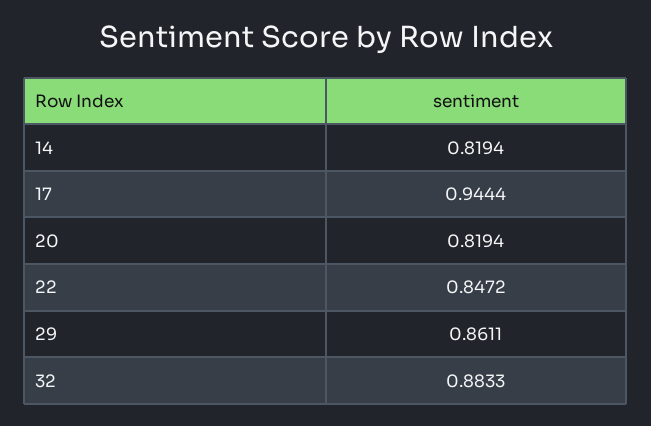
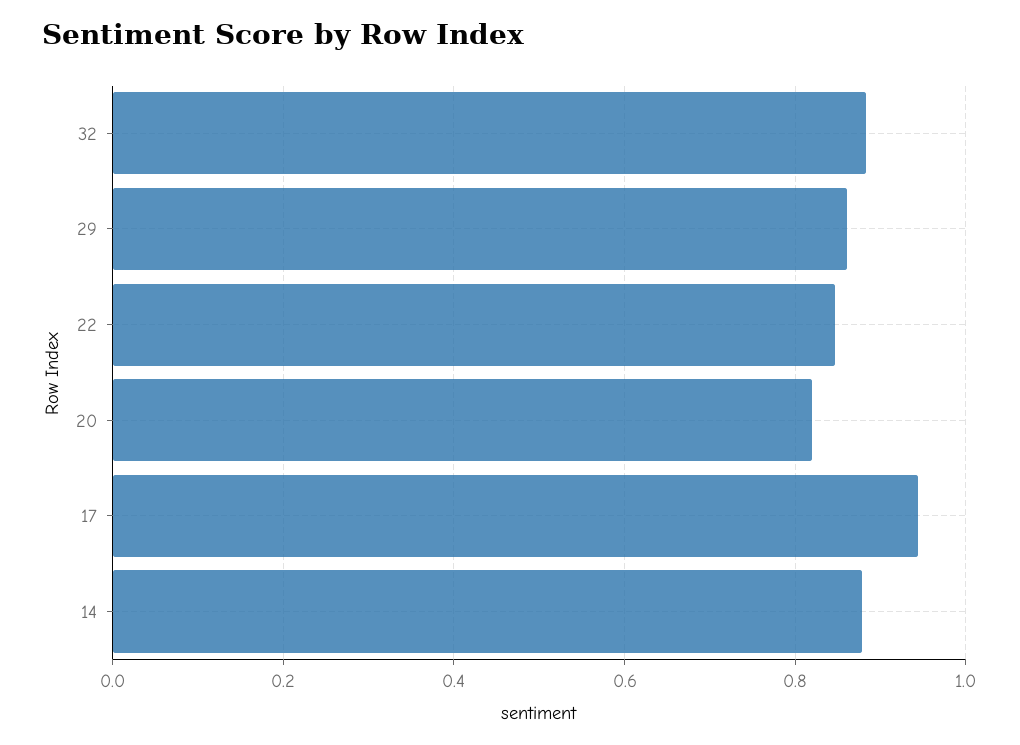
14: 0.8194 -> 0.88

